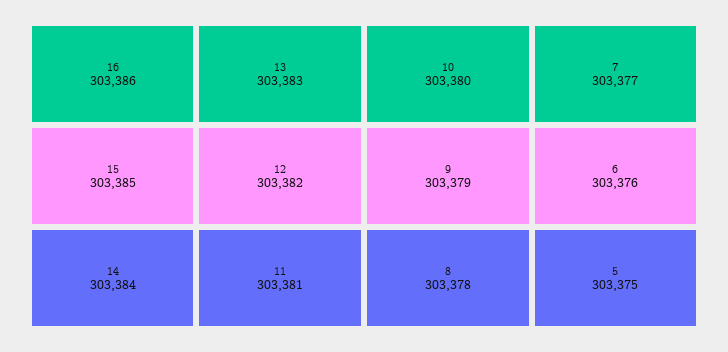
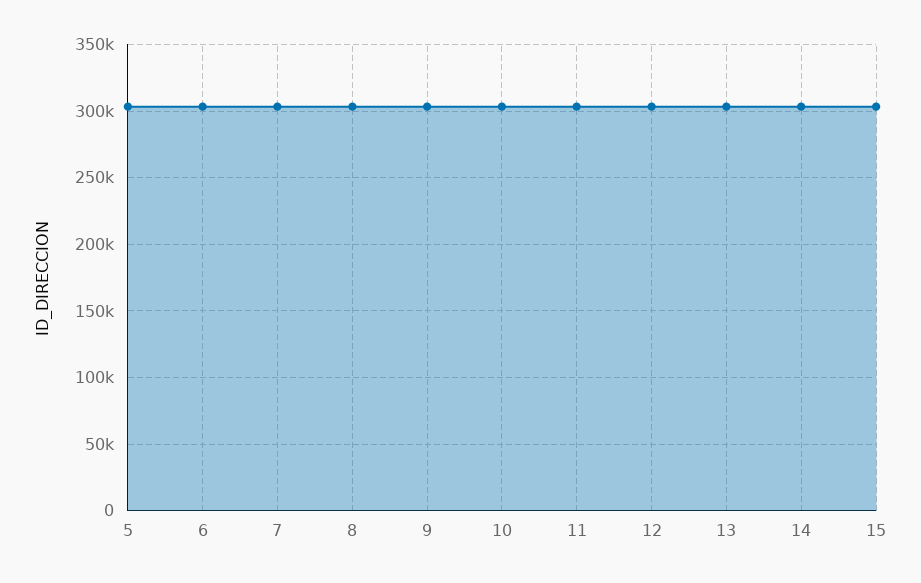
16: 303386 -> none

